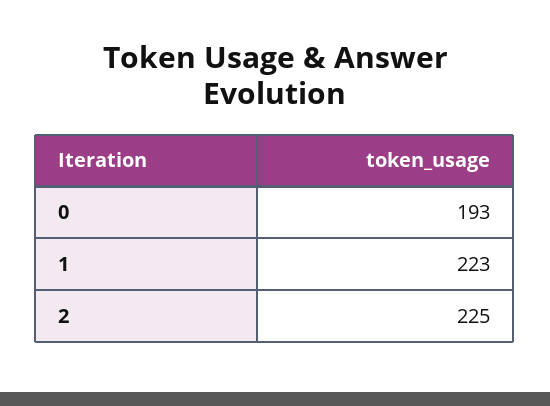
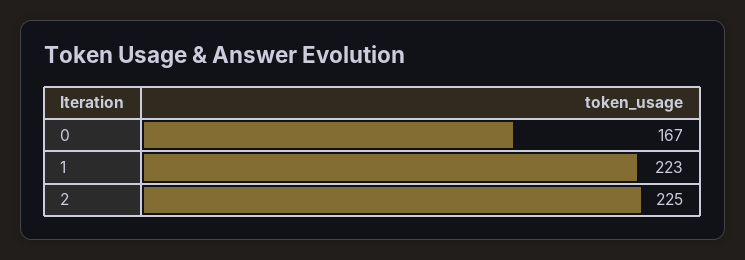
0: 193 -> 167

